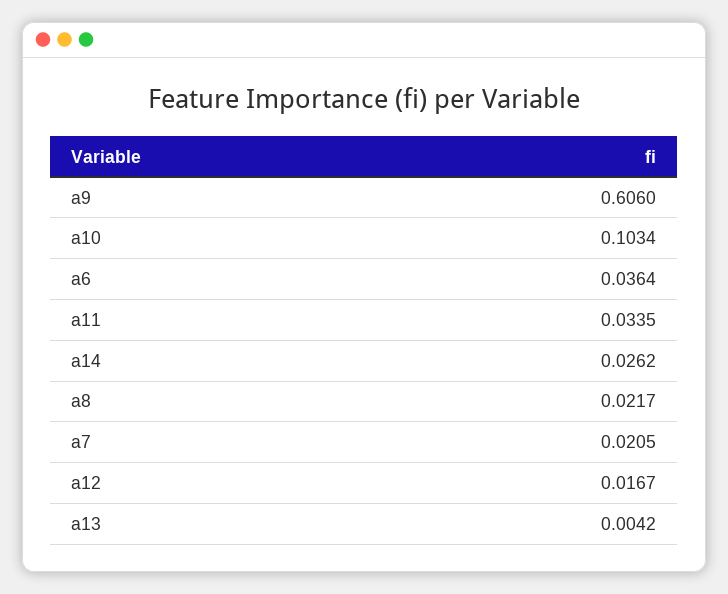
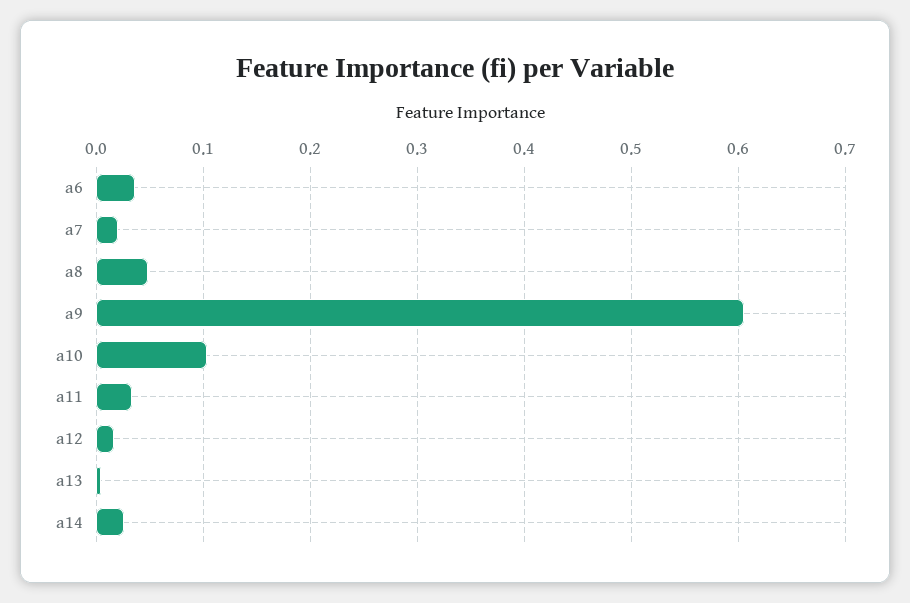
a8: 0.0217 -> 0.05

